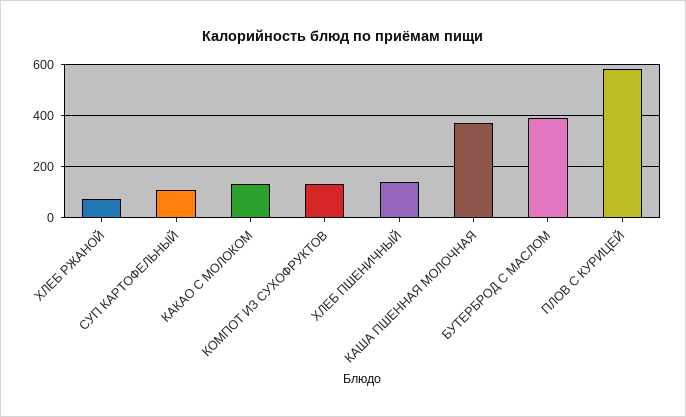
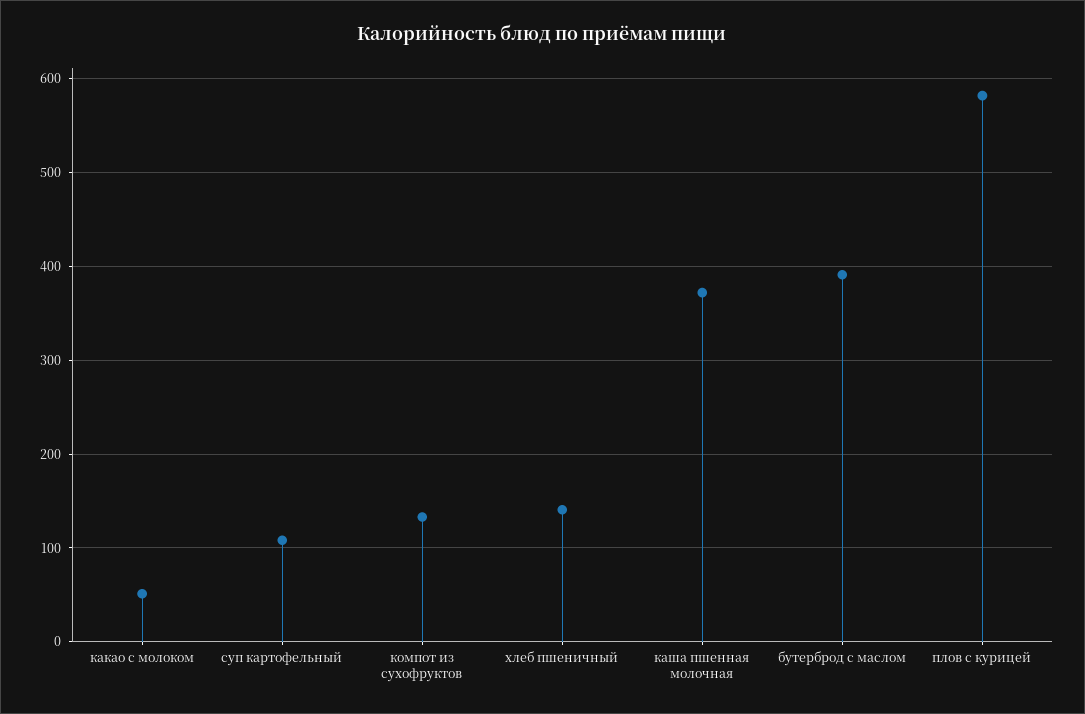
ХЛЕБ РЖАНОЙ: 75 -> none
КАКАО С МОЛОКОМ: 125 -> 50

